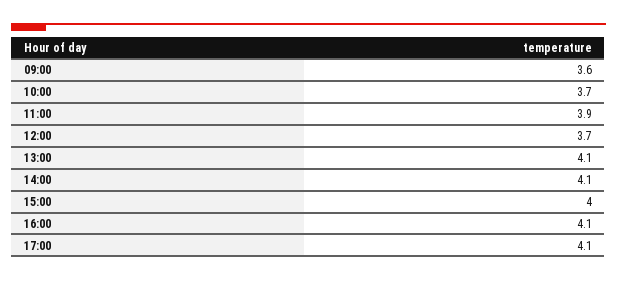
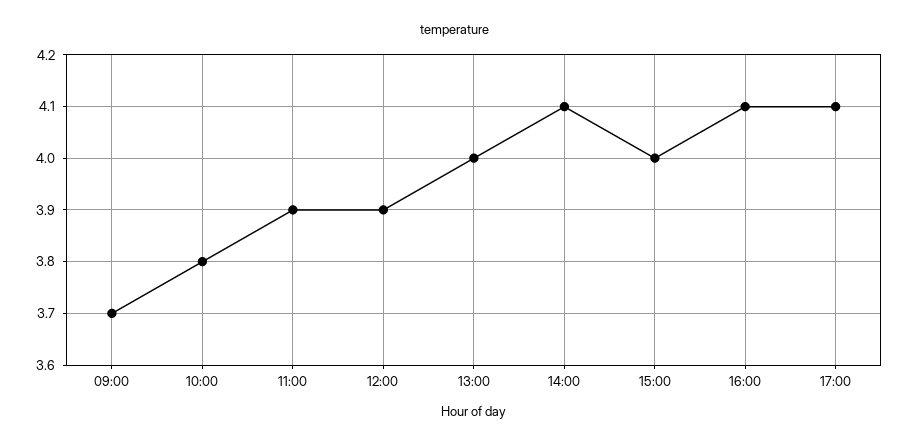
09:00: 3.6 -> 3.7
10:00: 3.7 -> 3.8
12:00: 3.7 -> 3.9
13:00: 4.1 -> 4

